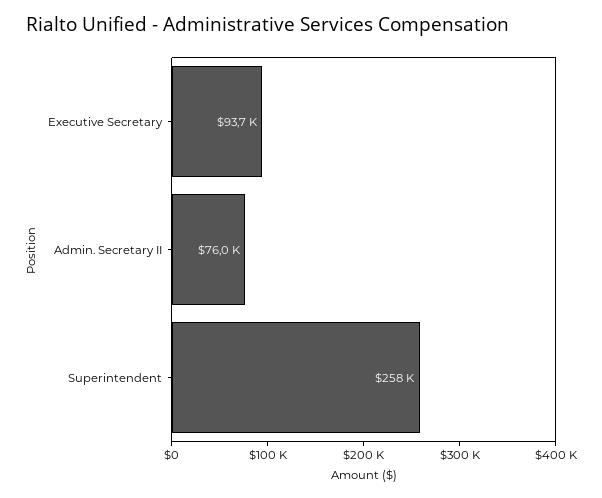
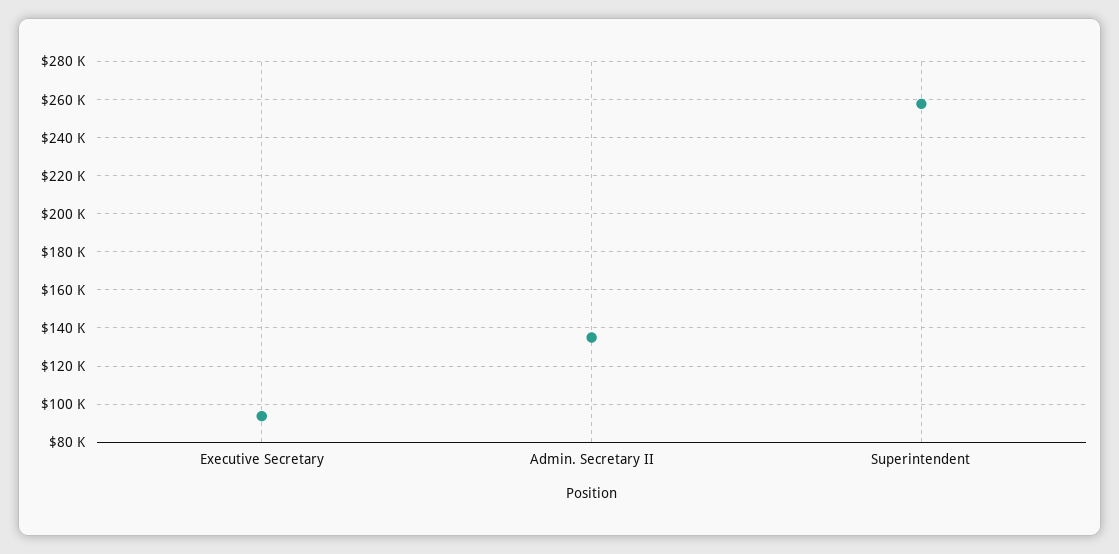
Admin. Secretary II: 76000 -> 135000

